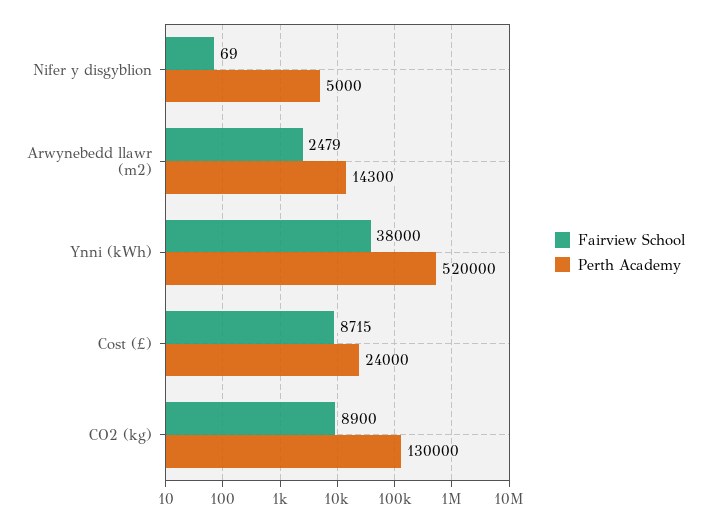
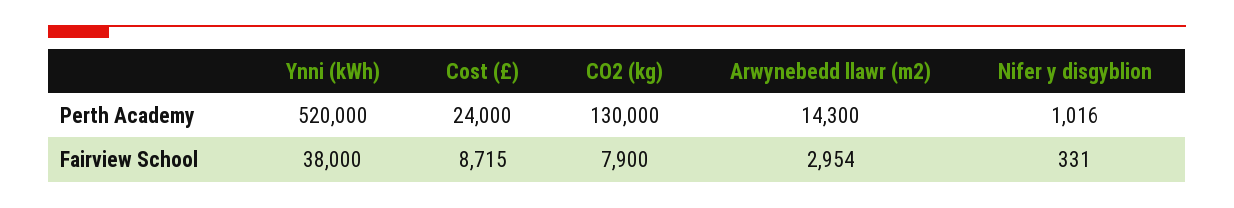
Fairview School, Nifer y disgyblion: 69 -> 331
Perth Academy, Nifer y disgyblion: 5000 -> 1016
Fairview School, Arwynebedd llawr (m2): 2479 -> 2954
Fairview School, CO2 (kg): 8900 -> 7900

